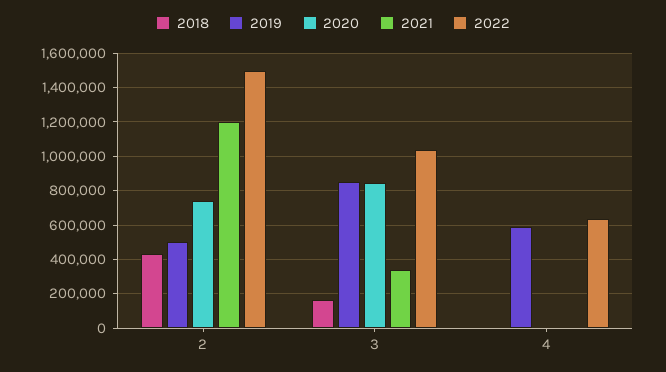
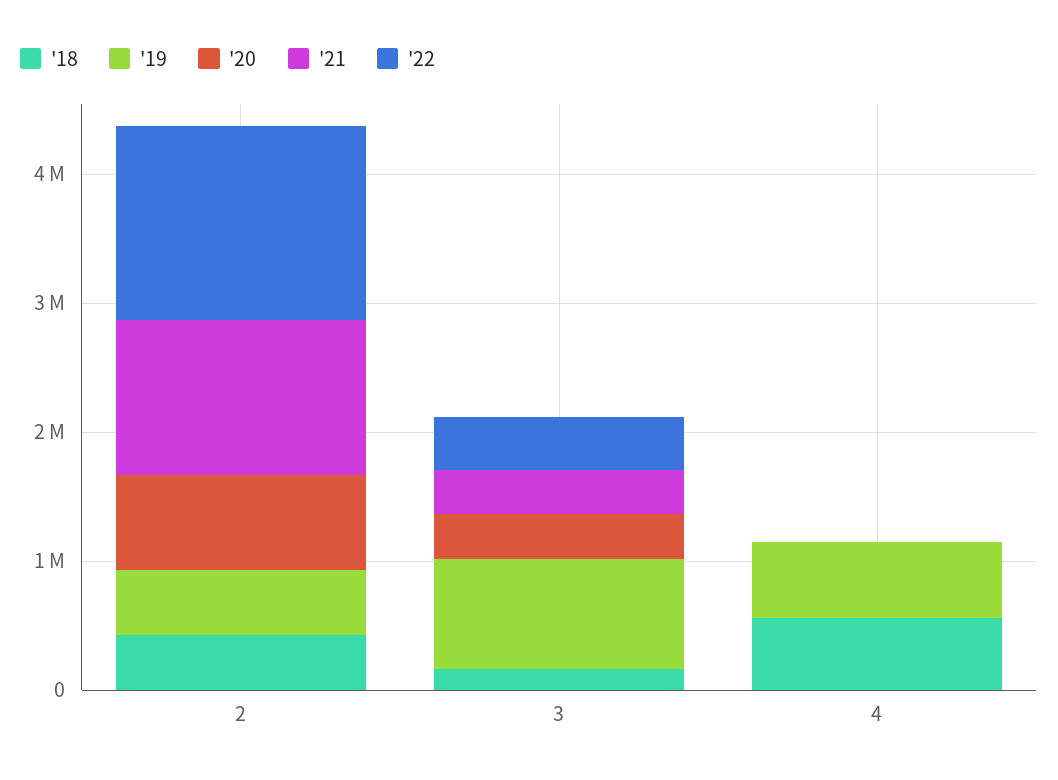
2020, 3: 850000 -> 400000
2022, 3: 1050000 -> 400000
2018, 4: 0 -> 600000
2022, 4: 650000 -> 0

